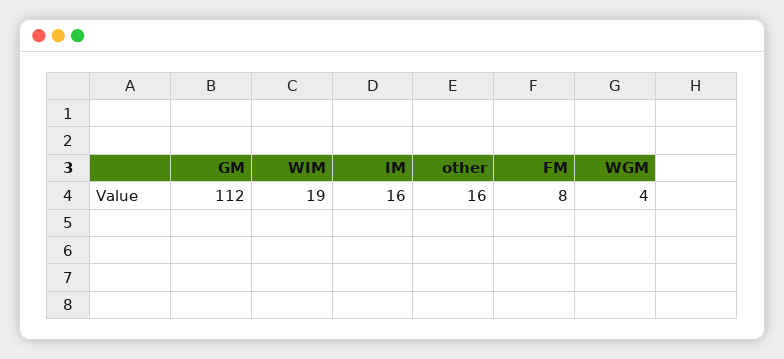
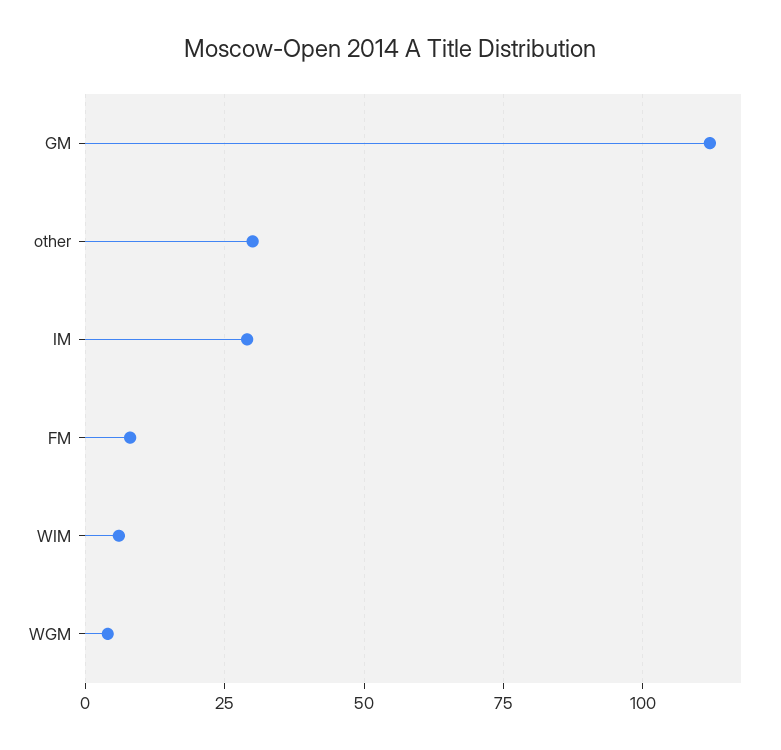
WIM: 19 -> 5
IM: 16 -> 30
other: 16 -> 30

